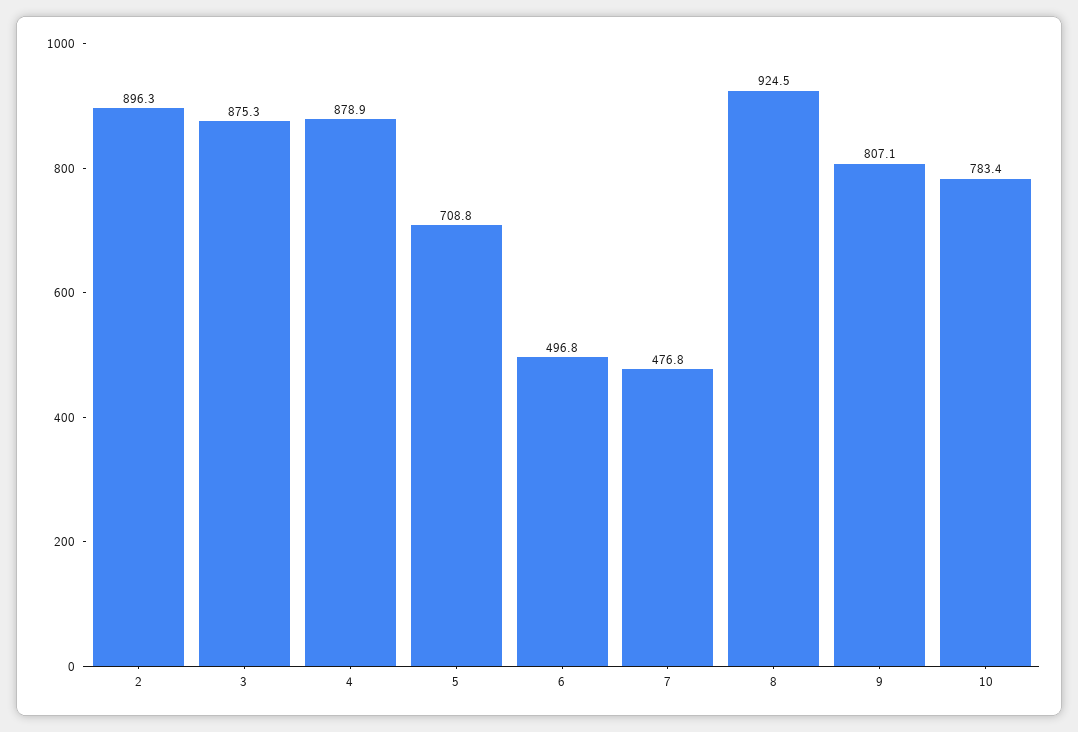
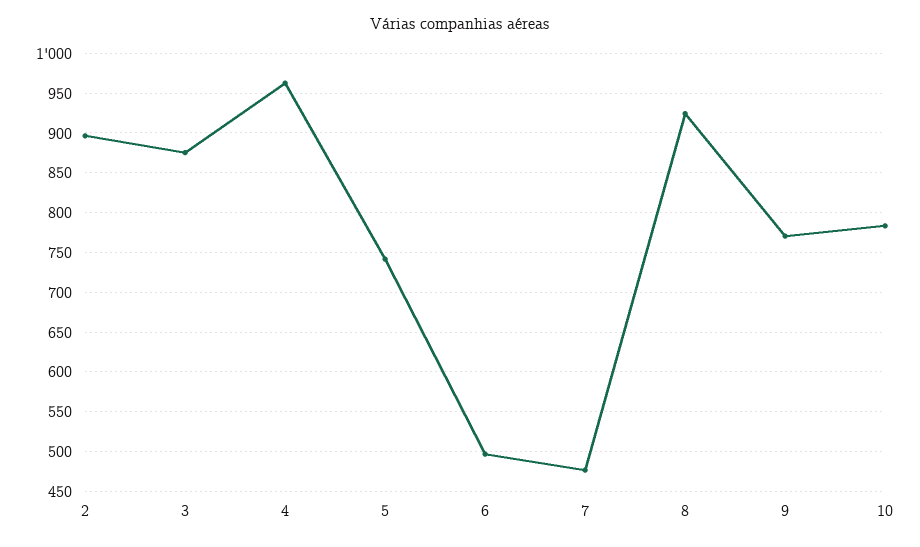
4: 878.9 -> 960
5: 708.8 -> 740
9: 807.1 -> 770

